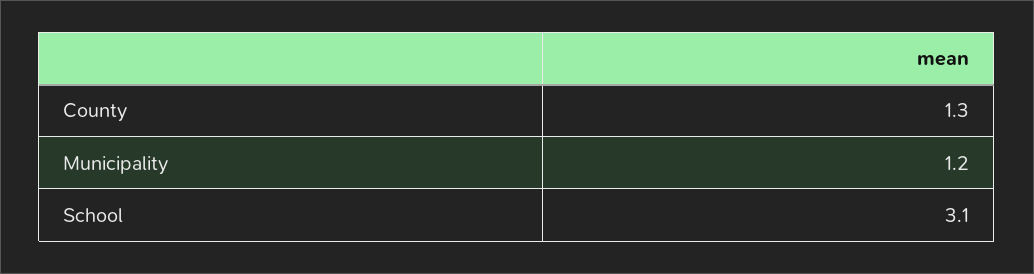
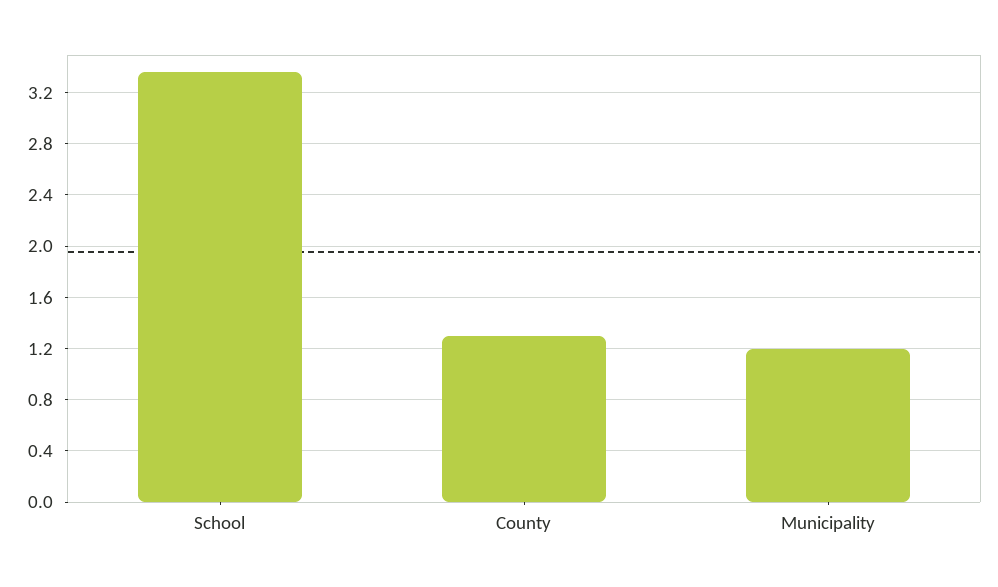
School: 3.1 -> 3.35

